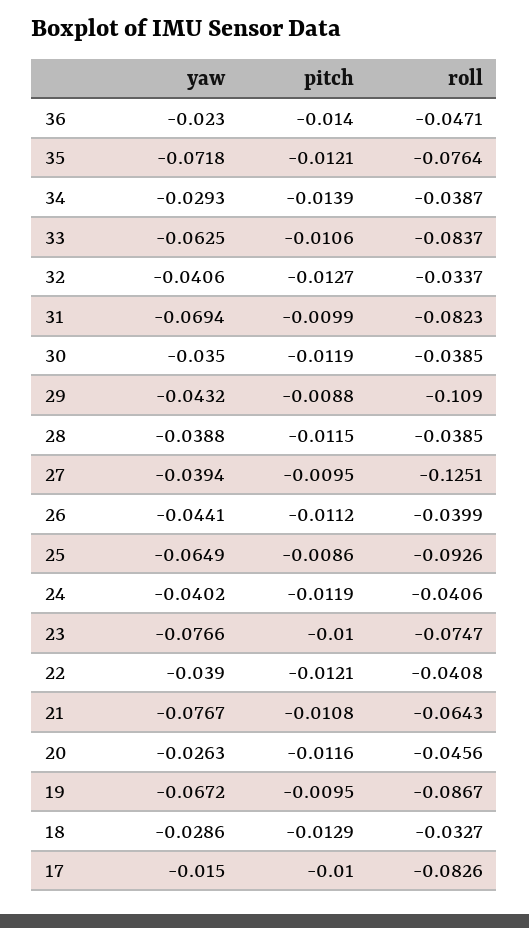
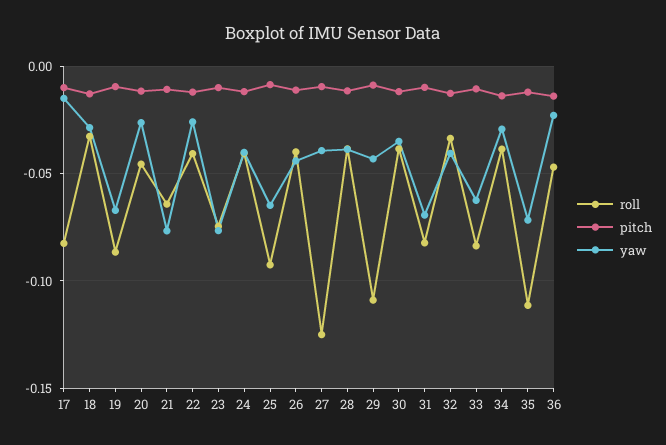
roll, 35: -0.0764 -> -0.11
yaw, 22: -0.039 -> -0.025

